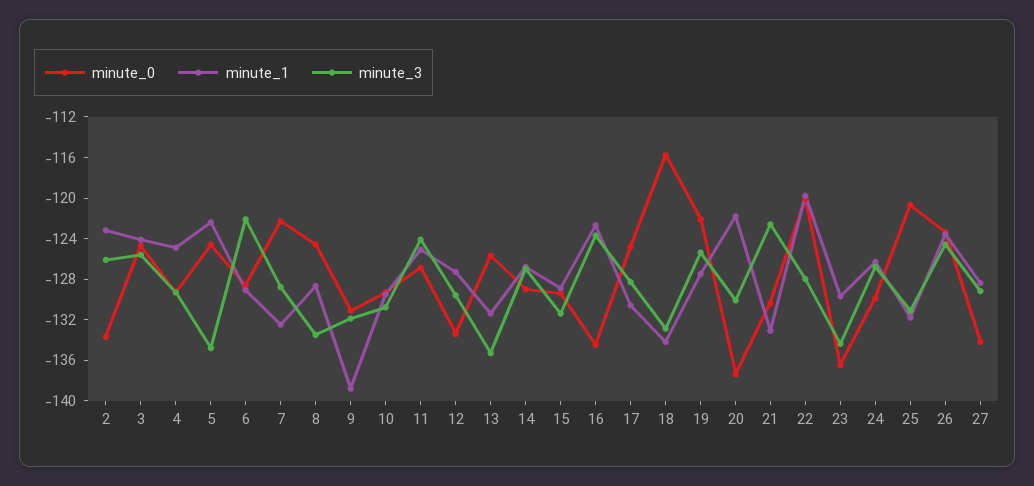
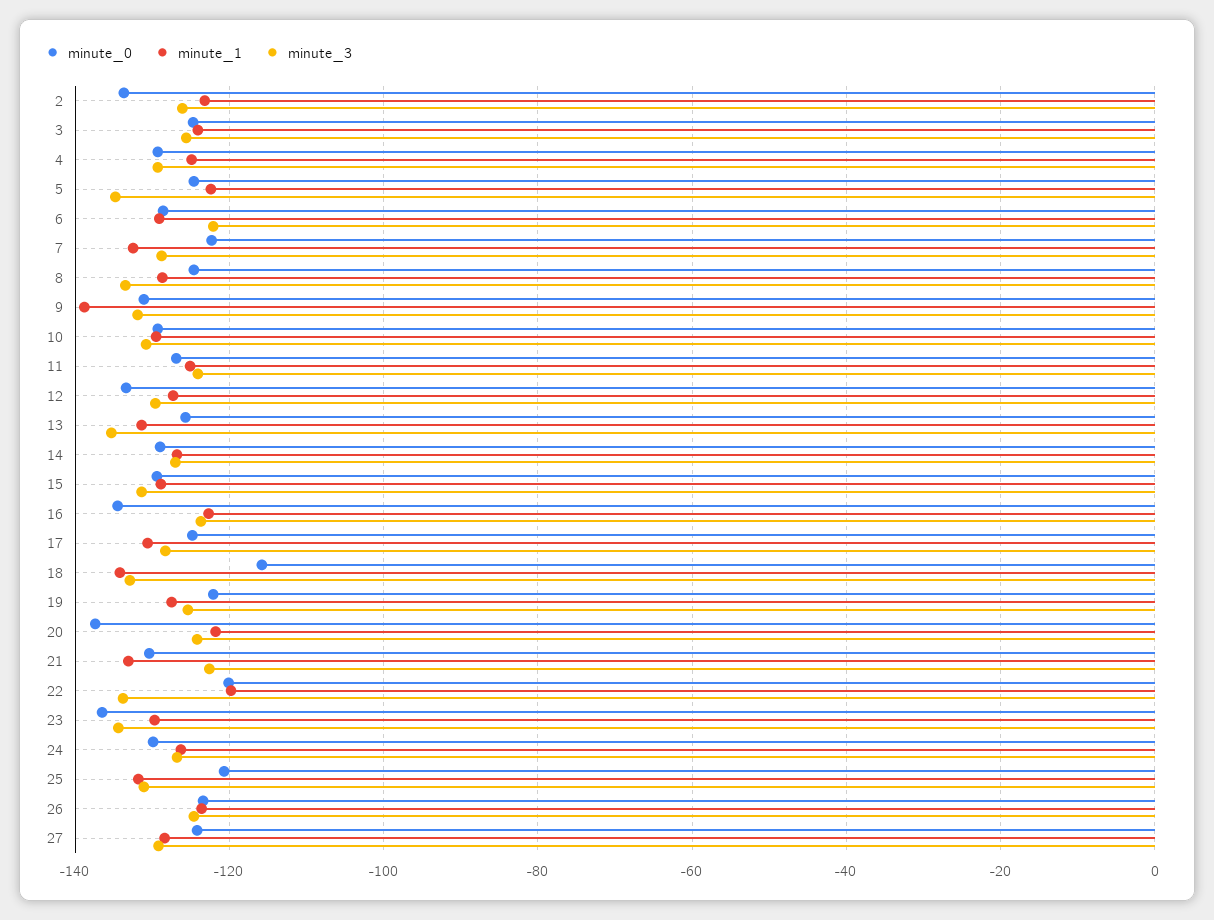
minute_3, 20: -130 -> -124
minute_3, 22: -128 -> -134
minute_0, 27: -134 -> -124

